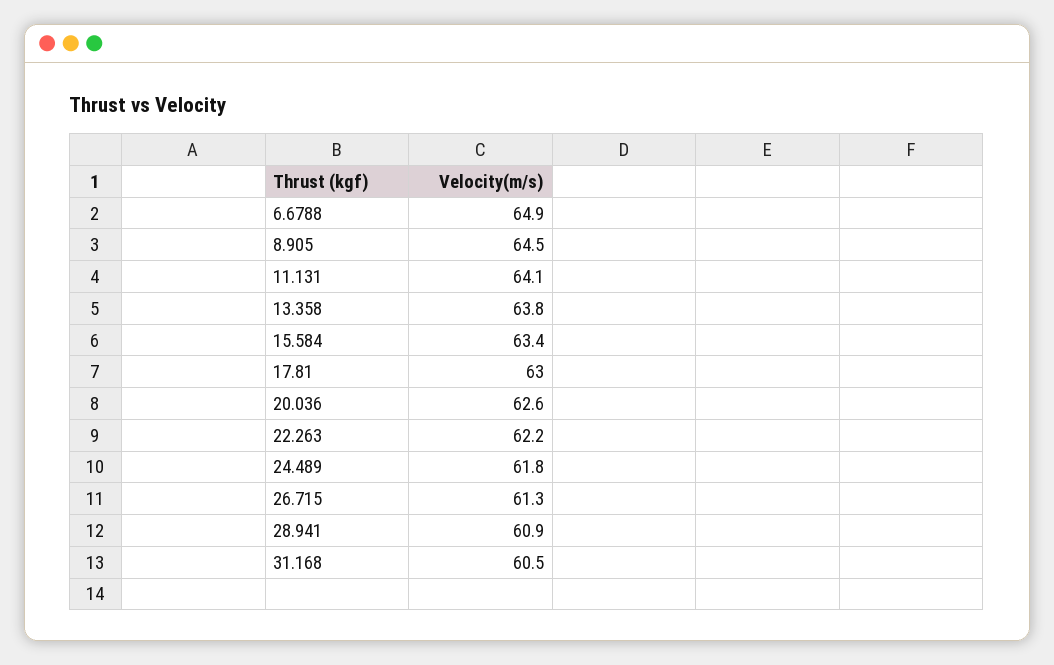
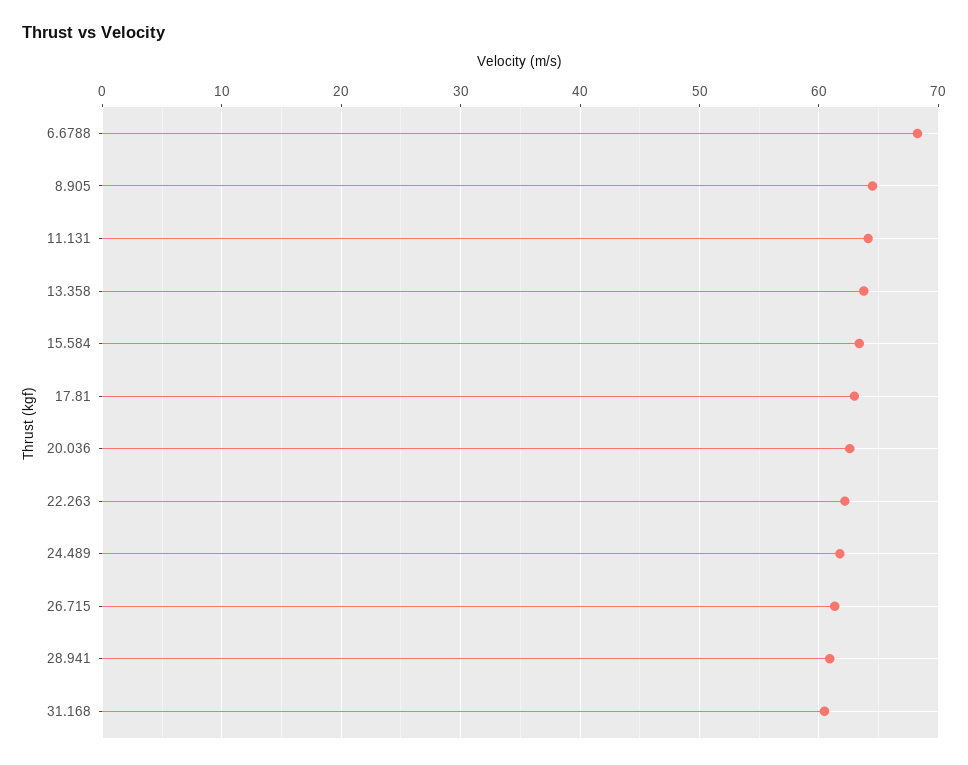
6.6788: 64.9 -> 68

